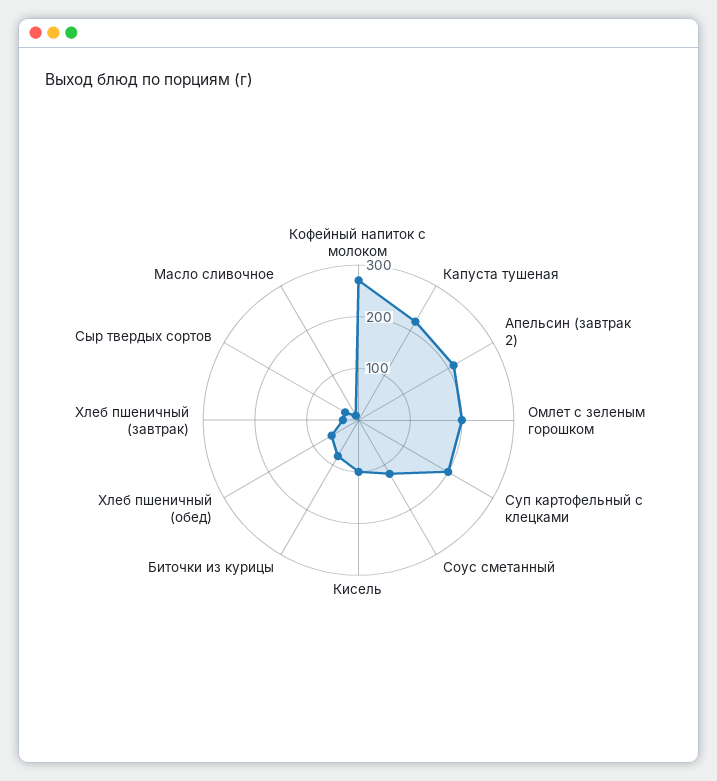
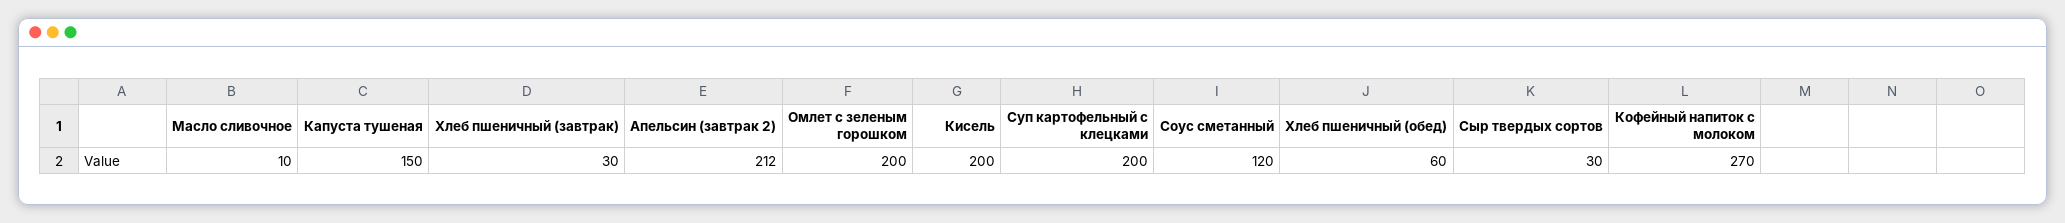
Капуста тушеная: 220 -> 150
Кисель: 100 -> 200
Биточки из курицы: 80 -> none

